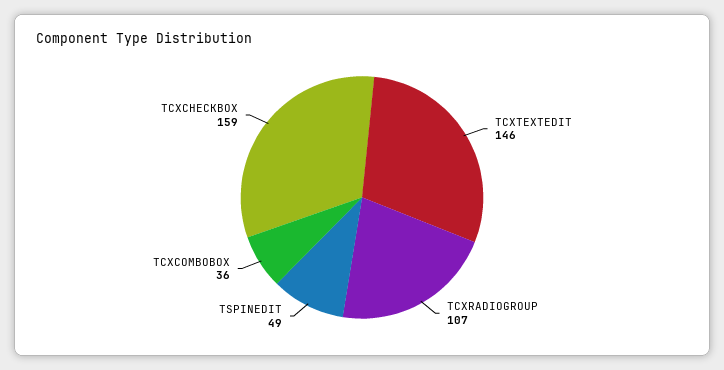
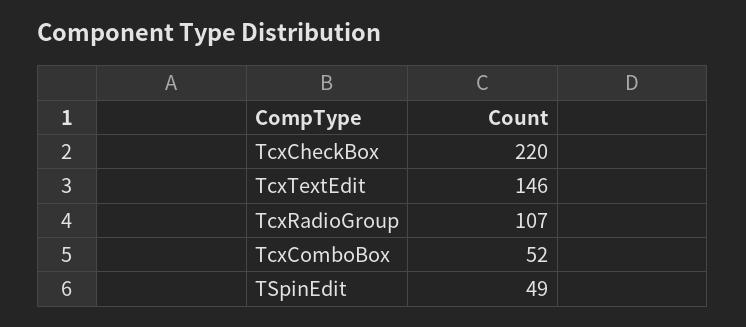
TCXCOMBOBOX: 36 -> 52
TCXCHECKBOX: 159 -> 220

